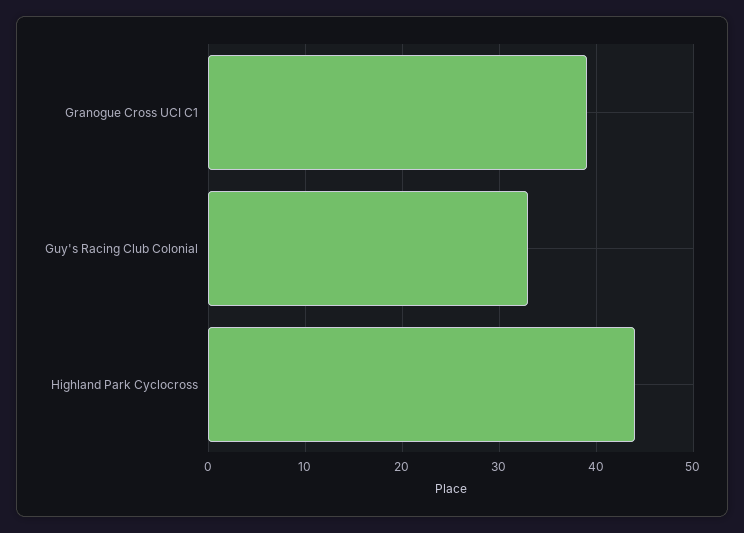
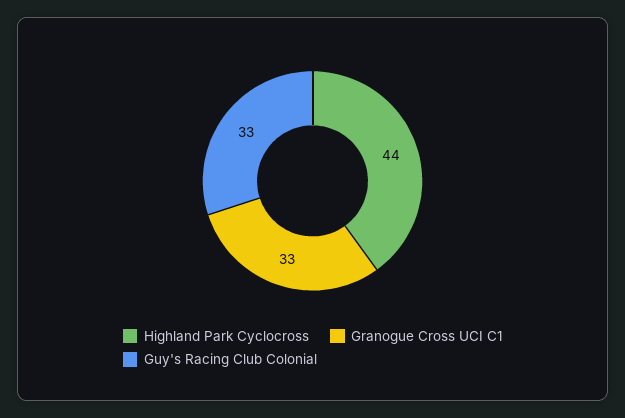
Granogue Cross UCI C1: 39 -> 33

